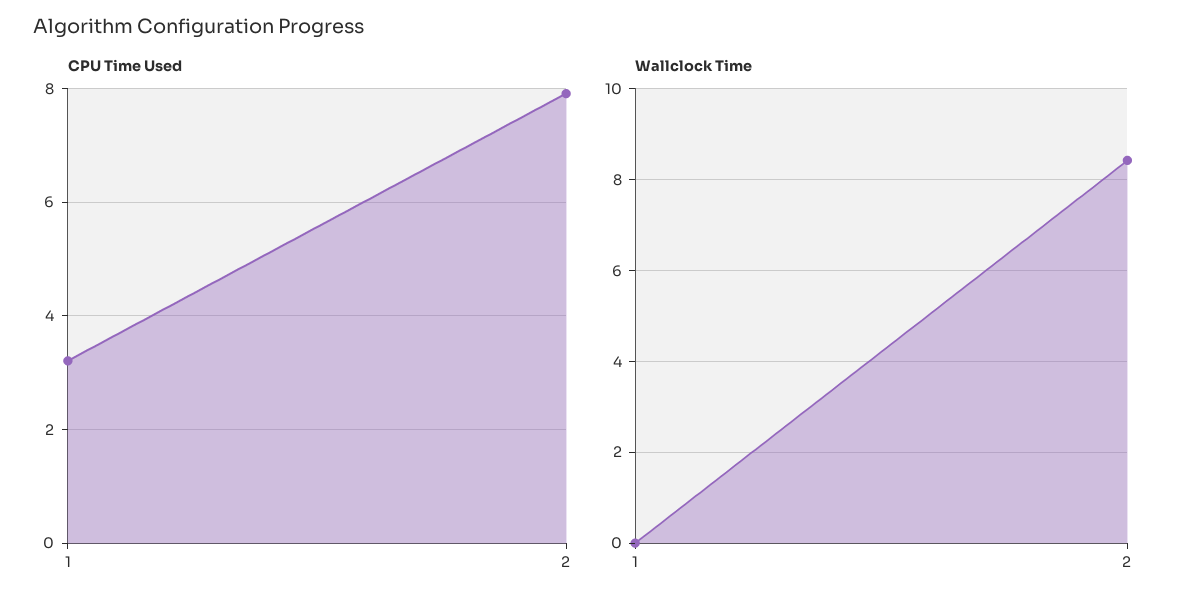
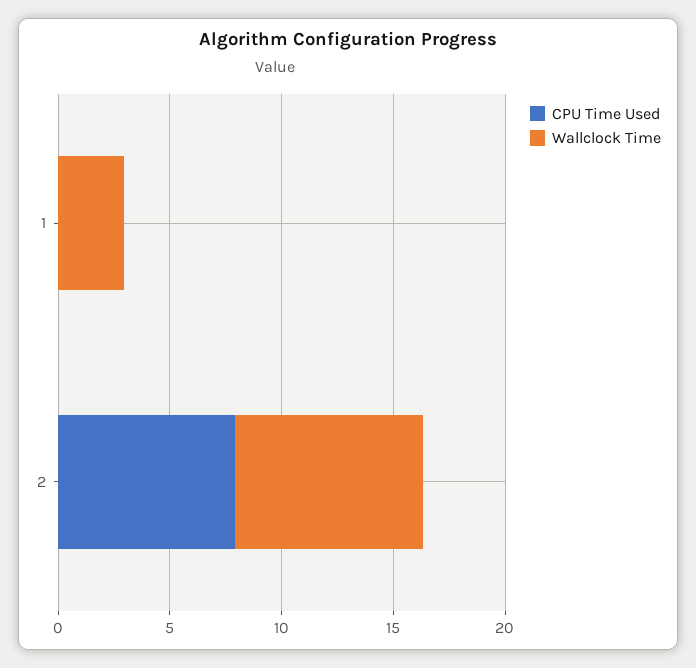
CPU Time Used, 1: 3.2 -> 0
Wallclock Time, 1: 0 -> 3

